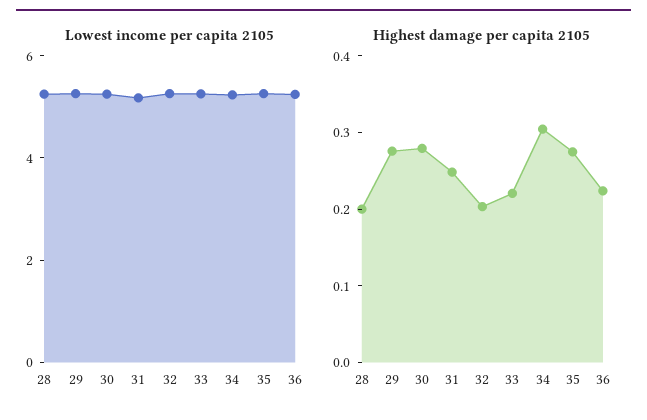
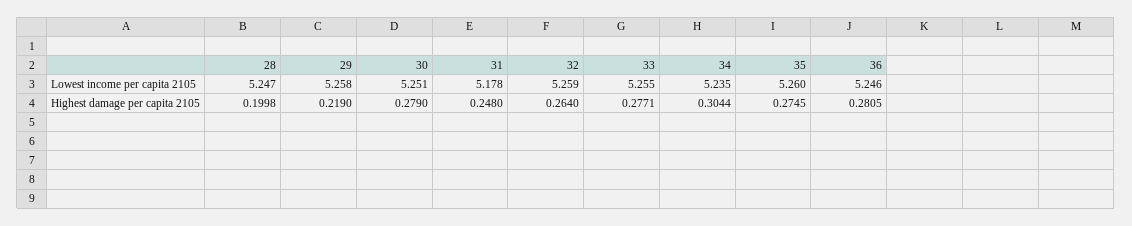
Highest damage per capita 2105, 29: 0.28 -> 0.219
Highest damage per capita 2105, 32: 0.2 -> 0.264
Highest damage per capita 2105, 33: 0.22 -> 0.2771
Highest damage per capita 2105, 36: 0.22 -> 0.2805

